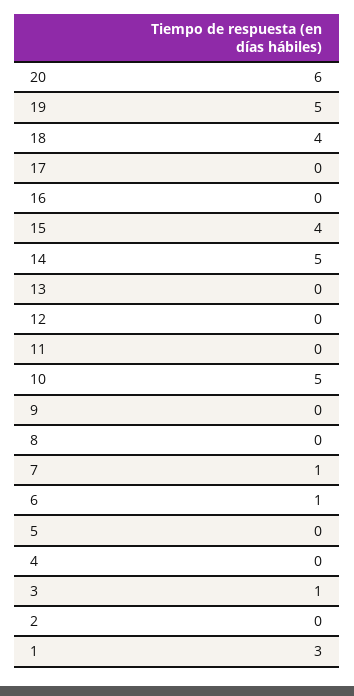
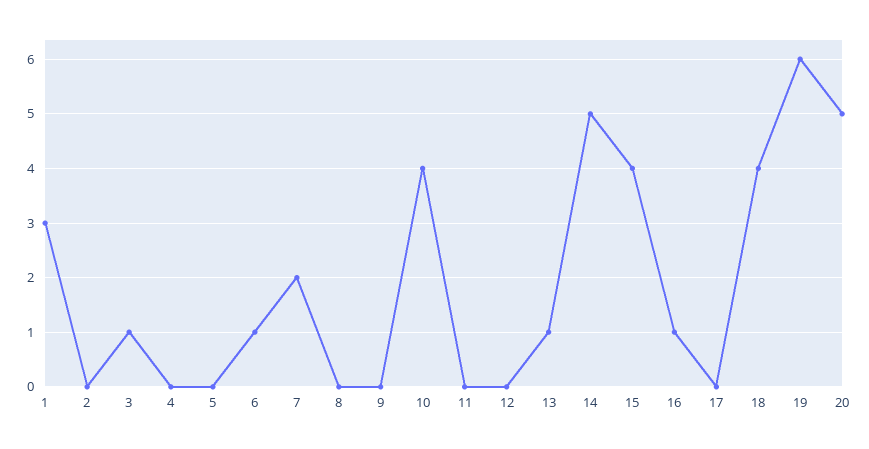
20: 6 -> 5
19: 5 -> 6
16: 0 -> 1
13: 0 -> 1
10: 5 -> 4
7: 1 -> 2

